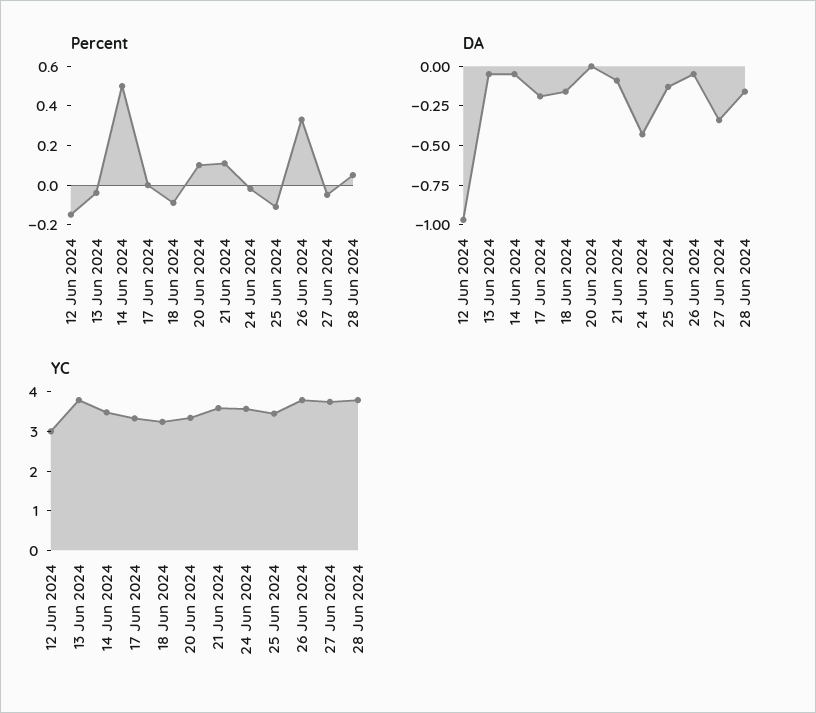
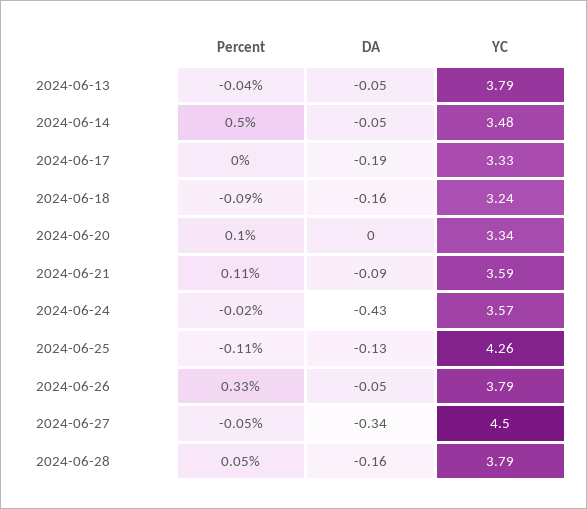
Percent, 12 Jun 2024: -0.15 -> none
DA, 12 Jun 2024: -1 -> none
YC, 12 Jun 2024: 3 -> none
YC, 25 Jun 2024: 3.5 -> 4.26
YC, 27 Jun 2024: 3.75 -> 4.5

